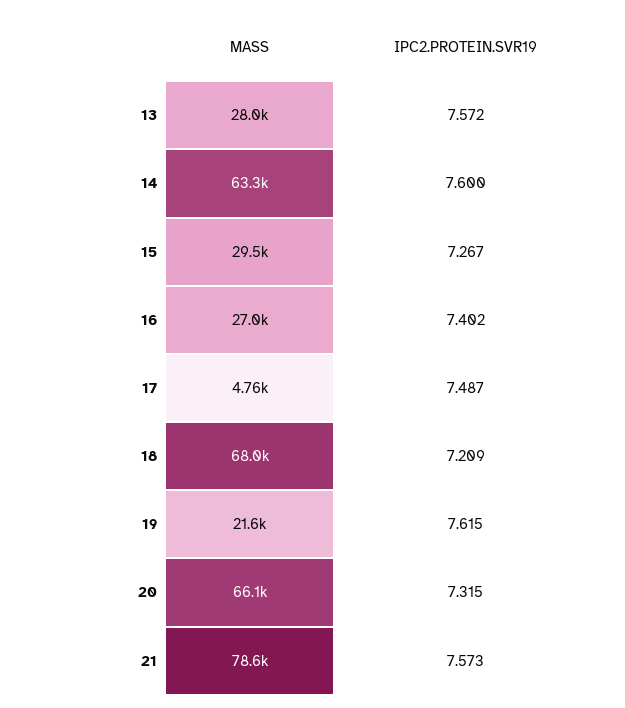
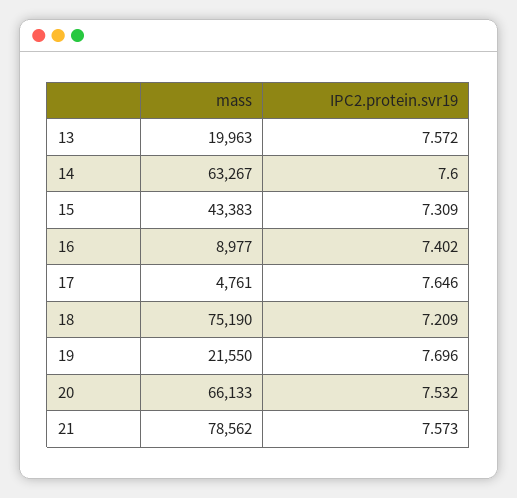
MASS, 13: 28000 -> 19963
MASS, 15: 29500 -> 43383
IPC2.PROTEIN.SVR19, 15: 7.267 -> 7.309
MASS, 16: 27000 -> 8977
IPC2.PROTEIN.SVR19, 17: 7.487 -> 7.646
MASS, 18: 68000 -> 75190
IPC2.PROTEIN.SVR19, 19: 7.615 -> 7.696
IPC2.PROTEIN.SVR19, 20: 7.315 -> 7.532

